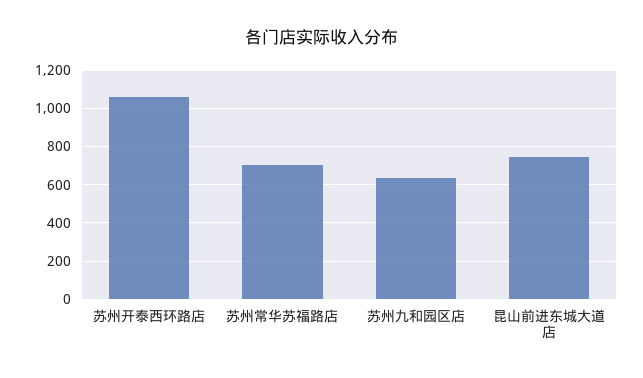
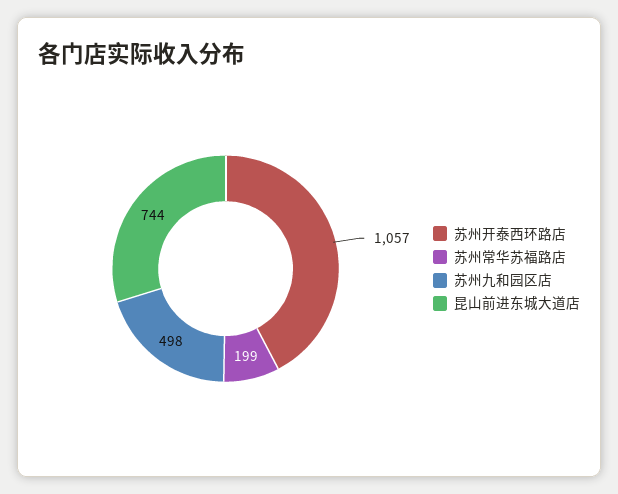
苏州常华苏福路店: 700 -> 199
苏州九和园区店: 650 -> 498

